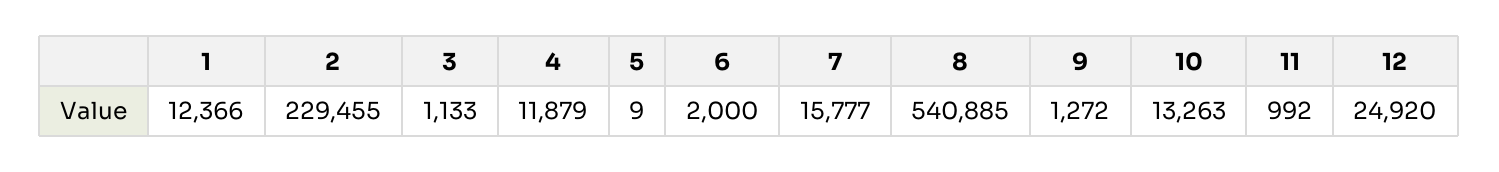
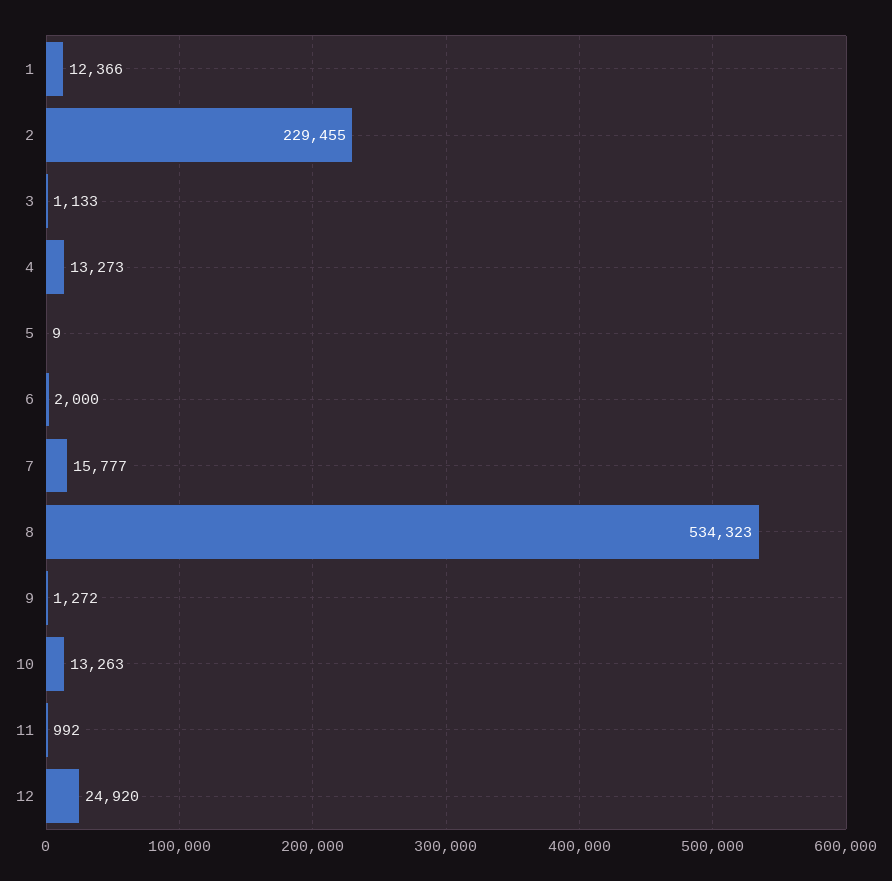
4: 11879 -> 13273
8: 540885 -> 534323

